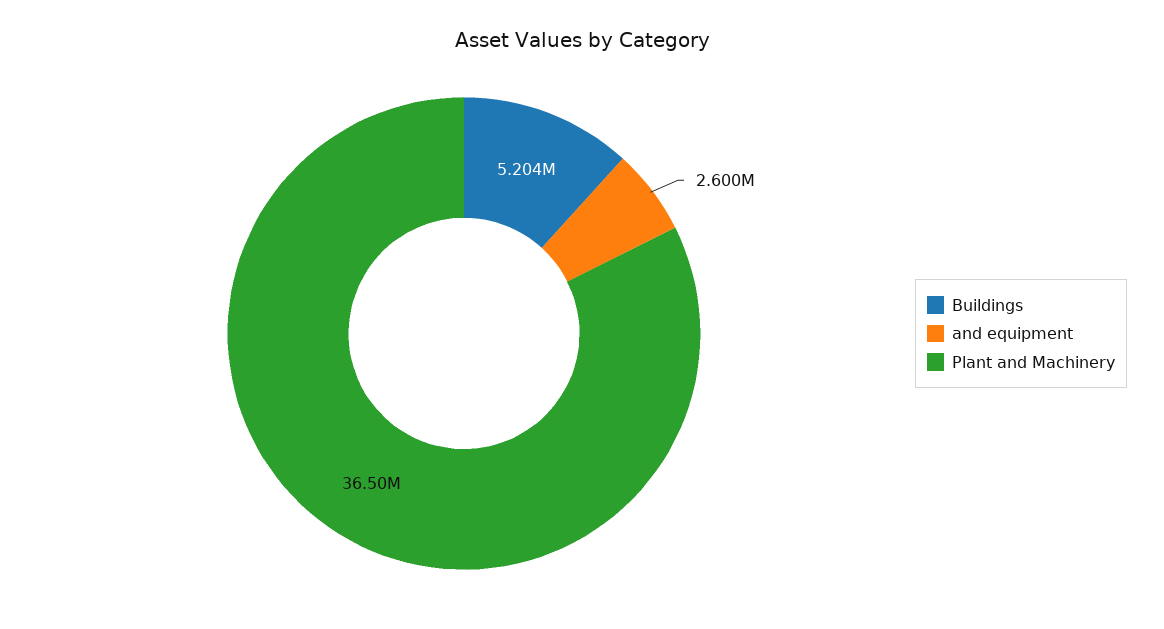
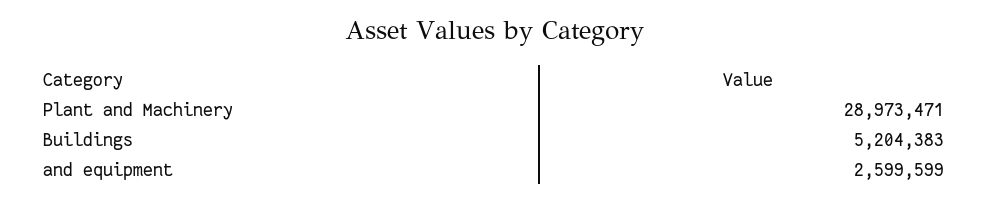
Plant and Machinery: 36500000 -> 28973471

